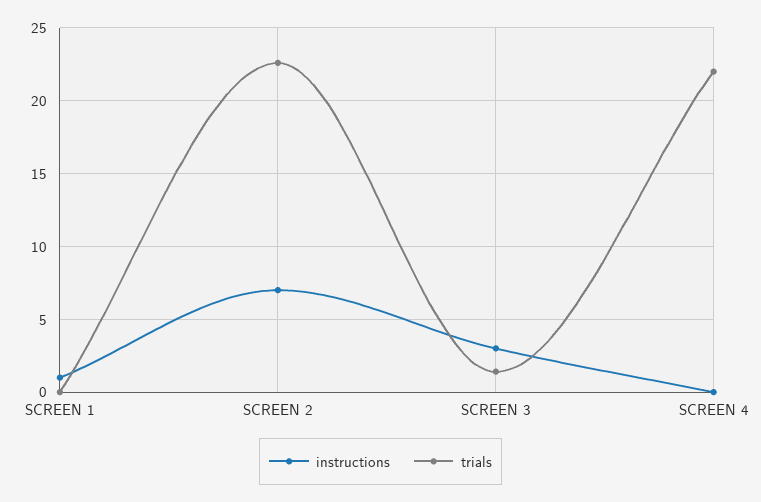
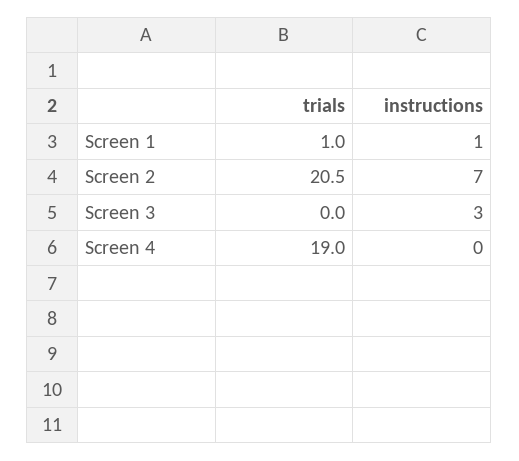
trials, SCREEN 1: 0 -> 1
trials, SCREEN 2: 22.5 -> 20.5
trials, SCREEN 3: 1.5 -> 0
trials, SCREEN 4: 22 -> 19

